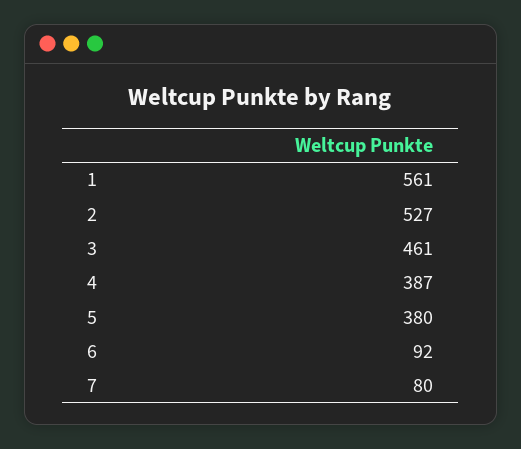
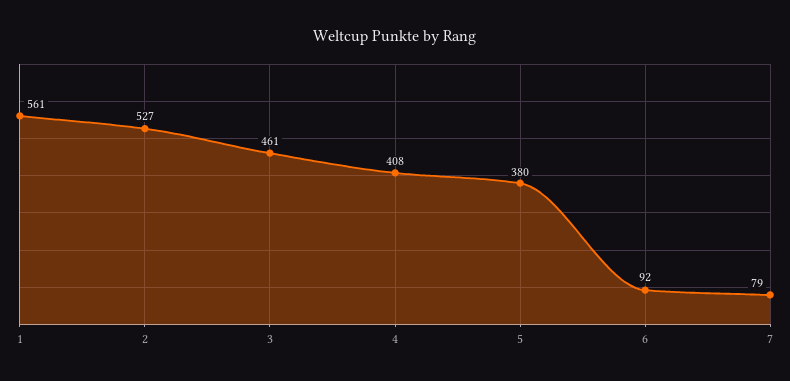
4: 387 -> 408
7: 80 -> 79

